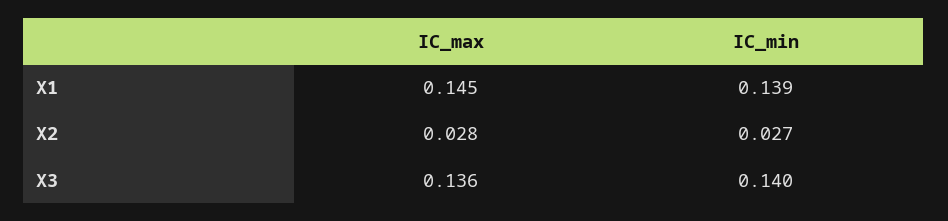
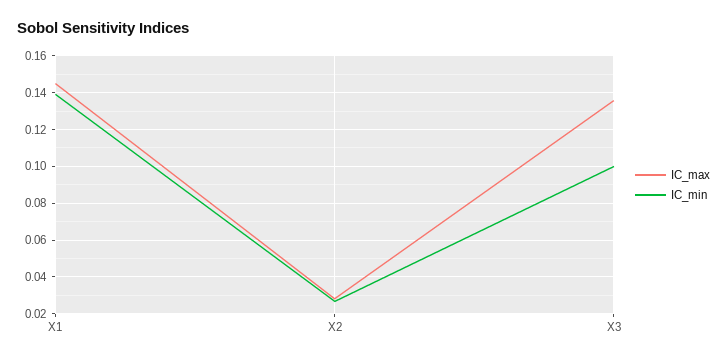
IC_min, X3: 0.14 -> 0.1

